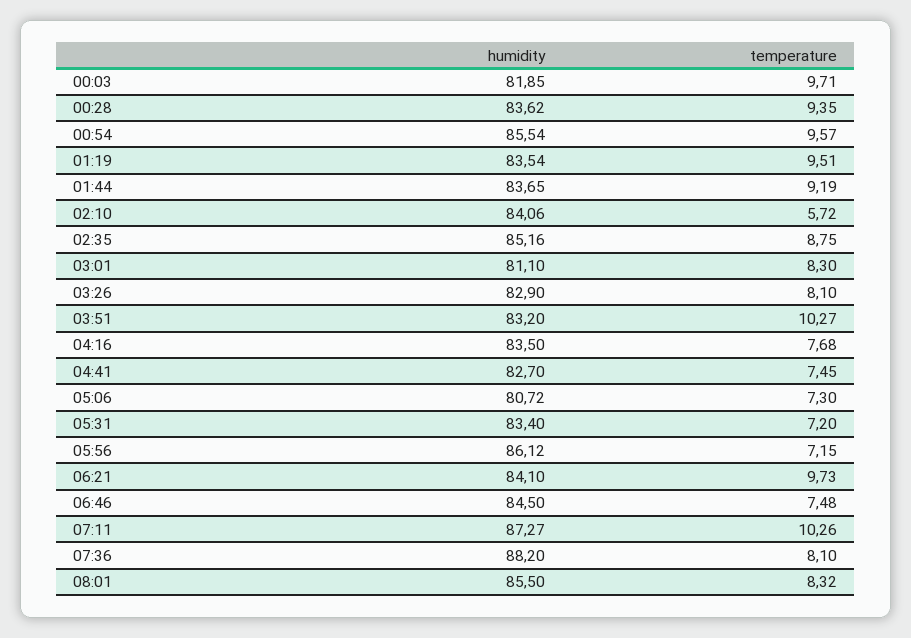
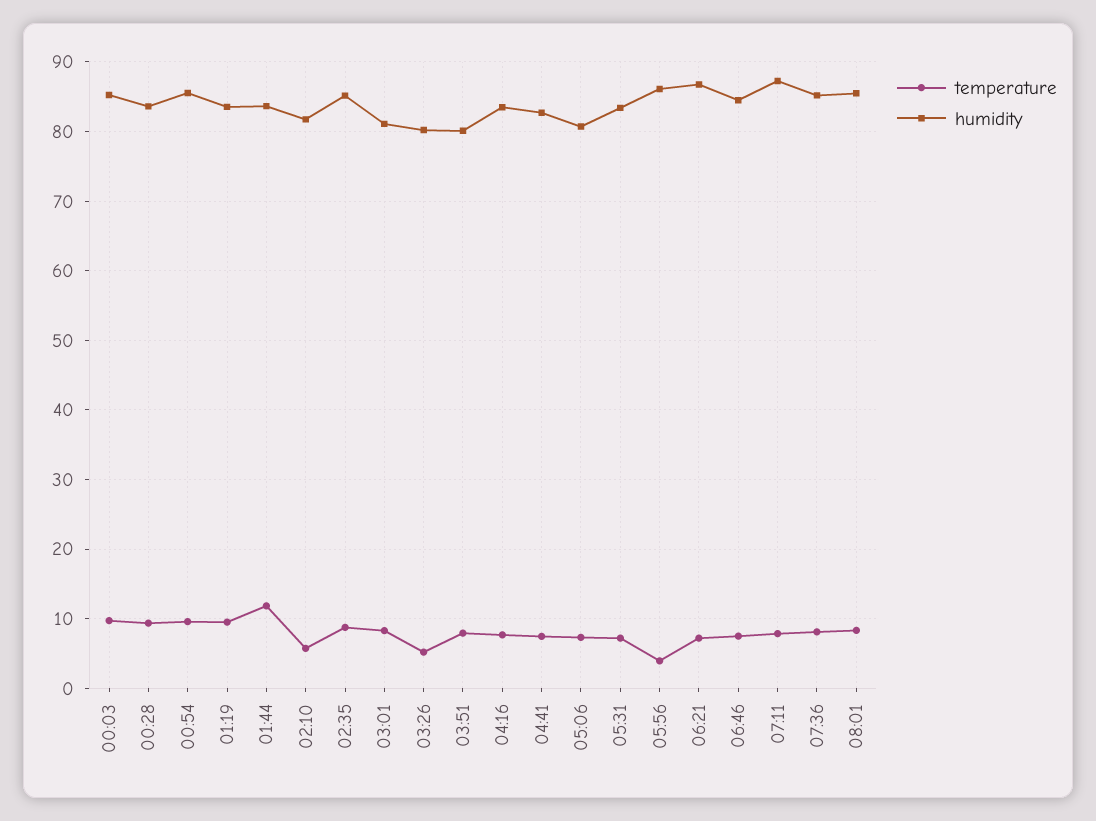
humidity, 00:03: 81.85 -> 85
temperature, 01:44: 9.19 -> 12
humidity, 02:10: 84.06 -> 82
humidity, 03:26: 82.9 -> 80
temperature, 03:26: 8.1 -> 5
humidity, 03:51: 83.2 -> 80
temperature, 03:51: 10.27 -> 8
temperature, 05:56: 7.15 -> 4
humidity, 06:21: 84.1 -> 87
temperature, 06:21: 9.73 -> 7
temperature, 07:11: 10.26 -> 8
humidity, 07:36: 88.2 -> 85

